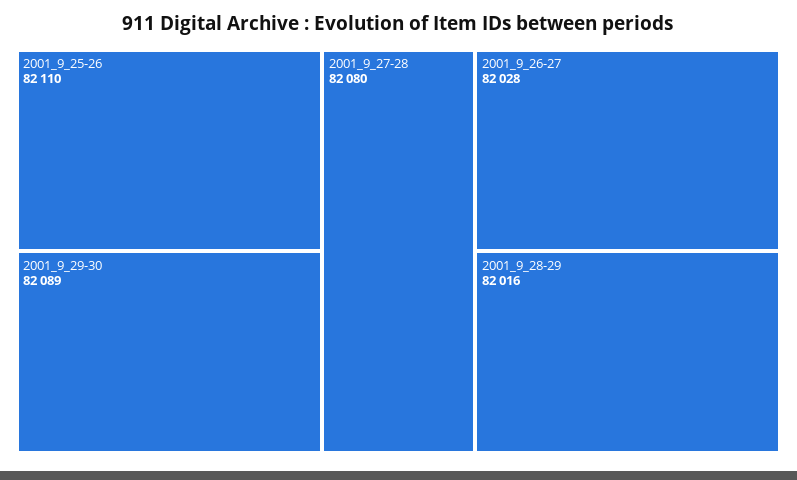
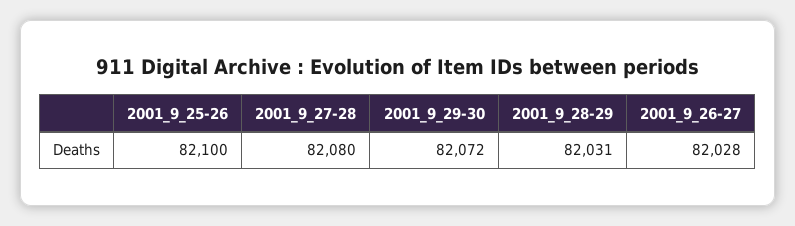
2001_9_25-26: 82110 -> 82100
2001_9_29-30: 82089 -> 82072
2001_9_28-29: 82016 -> 82031

